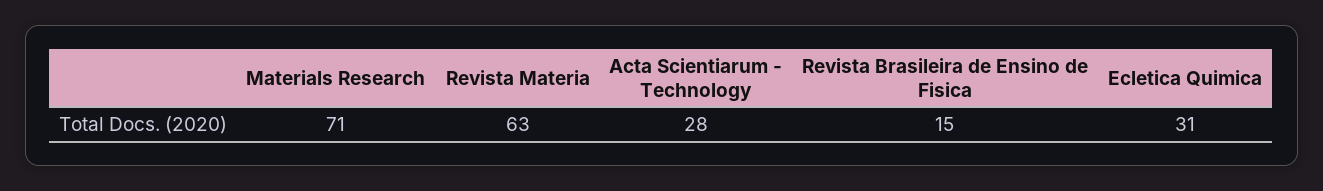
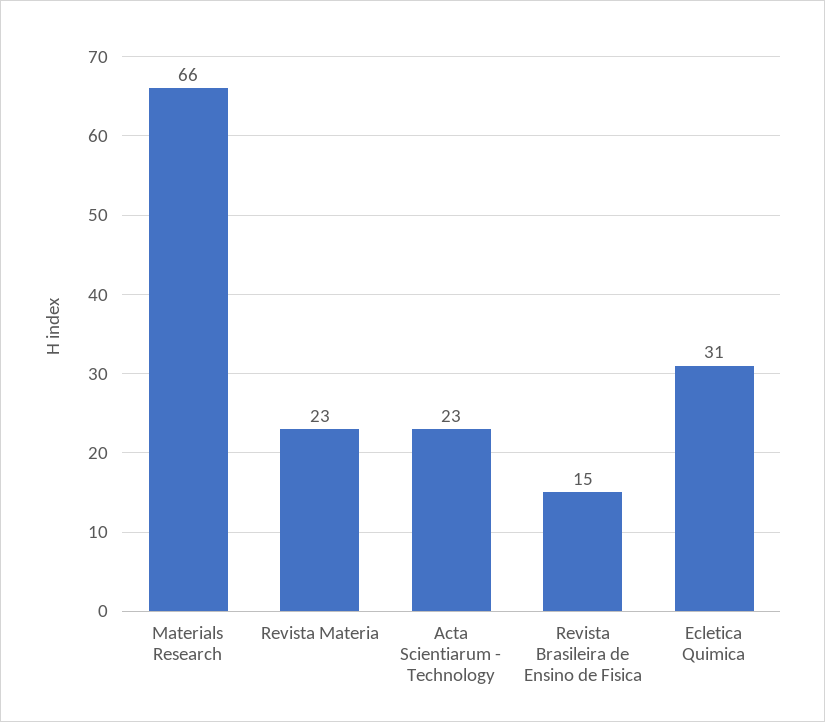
Materials Research: 71 -> 66
Revista Materia: 63 -> 23
Acta Scientiarum - Technology: 28 -> 23

